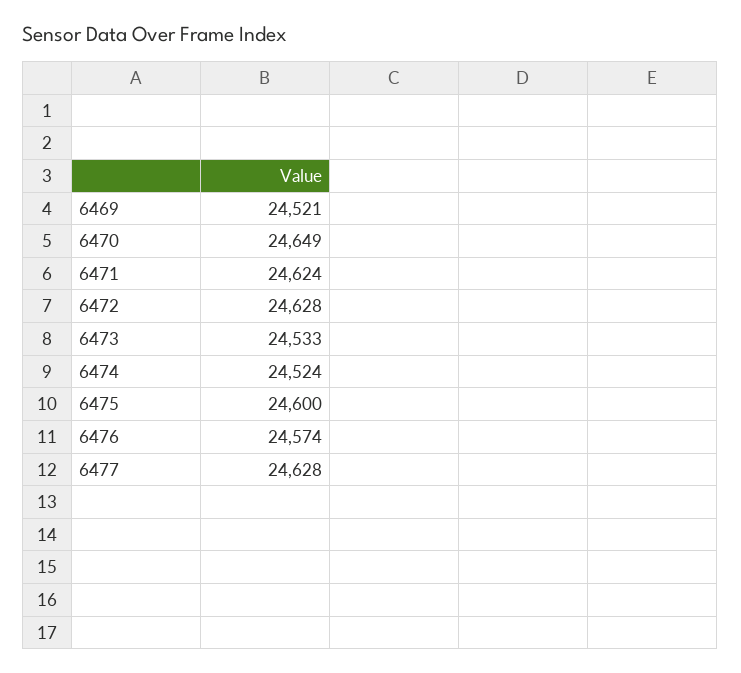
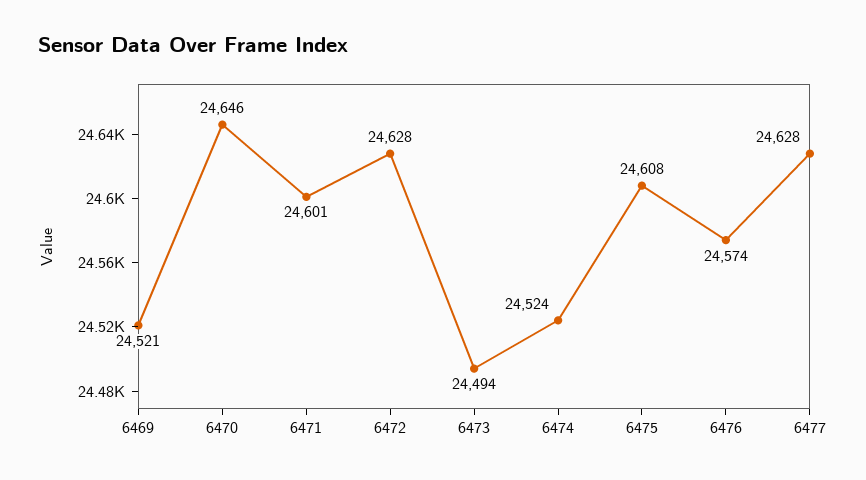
6470: 24649 -> 24646
6471: 24624 -> 24601
6473: 24533 -> 24494
6475: 24600 -> 24608

